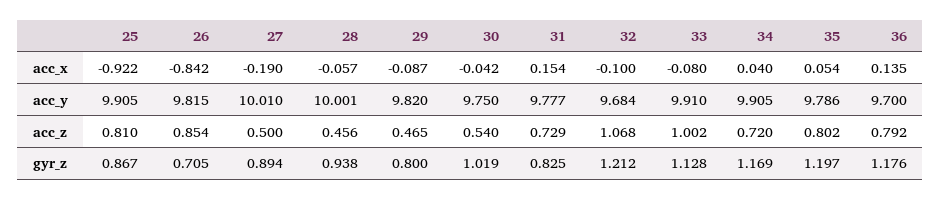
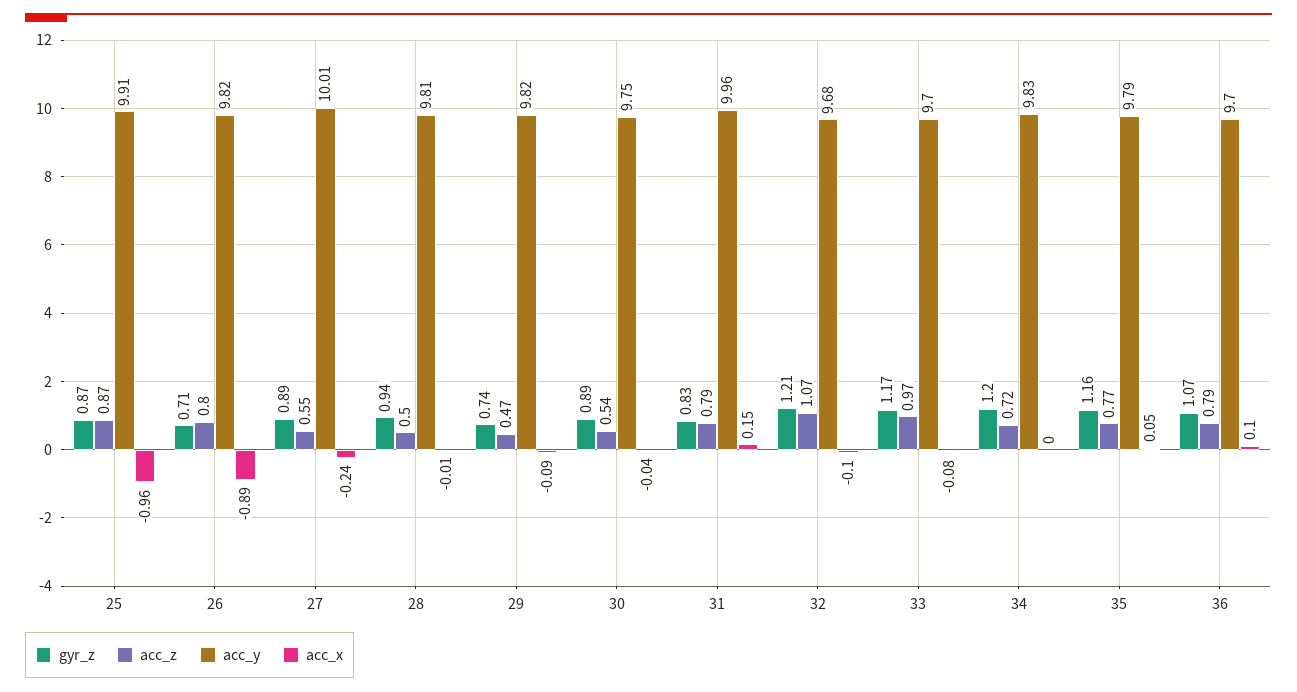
acc_x, 25: -0.922 -> -0.96
acc_x, 26: -0.842 -> -0.89
acc_x, 27: -0.19 -> -0.24
acc_x, 28: -0.057 -> -0.01
acc_x, 34: 0.04 -> 0
acc_x, 36: 0.135 -> 0.1
acc_y, 28: 10.001 -> 9.81
acc_y, 31: 9.777 -> 9.96
acc_y, 33: 9.91 -> 9.7
acc_y, 34: 9.905 -> 9.83
acc_z, 25: 0.81 -> 0.87
acc_z, 26: 0.854 -> 0.8
acc_z, 27: 0.5 -> 0.55
acc_z, 28: 0.456 -> 0.5
acc_z, 31: 0.729 -> 0.79
acc_z, 33: 1.002 -> 0.97
acc_z, 35: 0.802 -> 0.77
gyr_z, 29: 0.8 -> 0.74
gyr_z, 30: 1.019 -> 0.89
gyr_z, 33: 1.128 -> 1.17
gyr_z, 34: 1.169 -> 1.2
gyr_z, 35: 1.197 -> 1.16
gyr_z, 36: 1.176 -> 1.07

